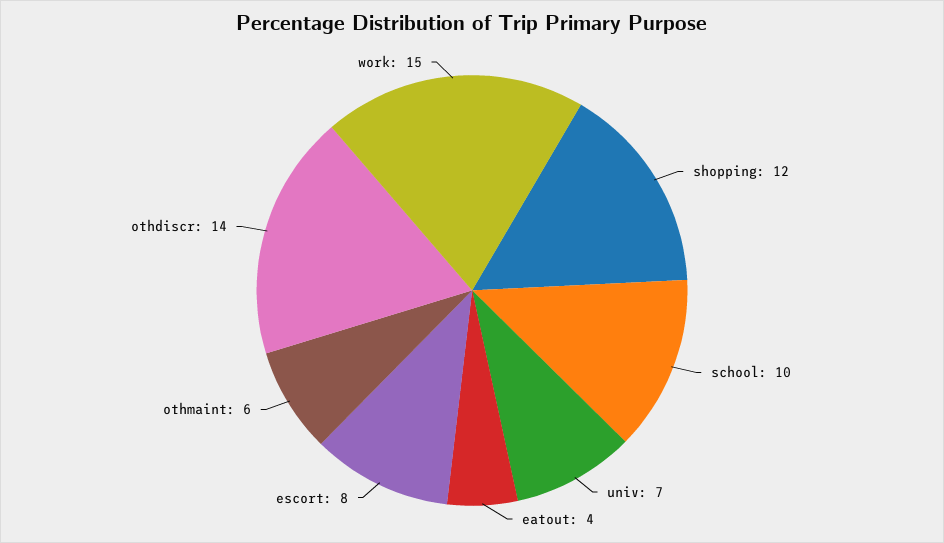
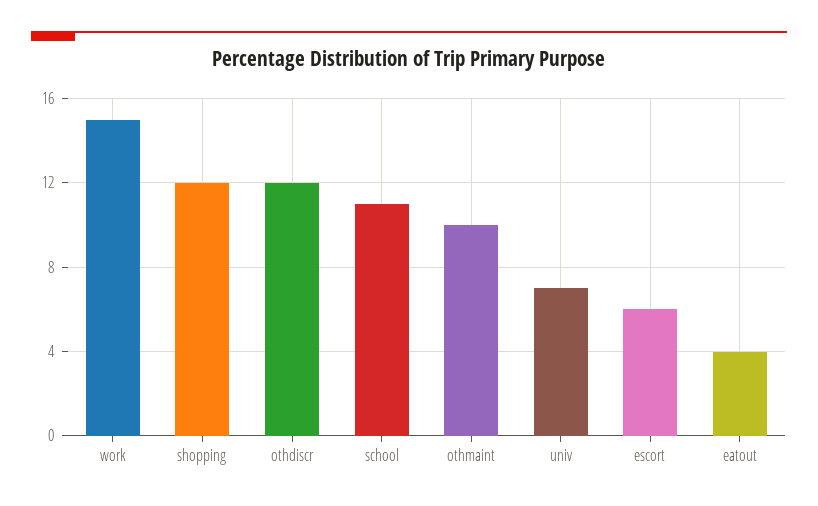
school: 10 -> 11
escort: 8 -> 6
othmaint: 6 -> 10
othdiscr: 14 -> 12

